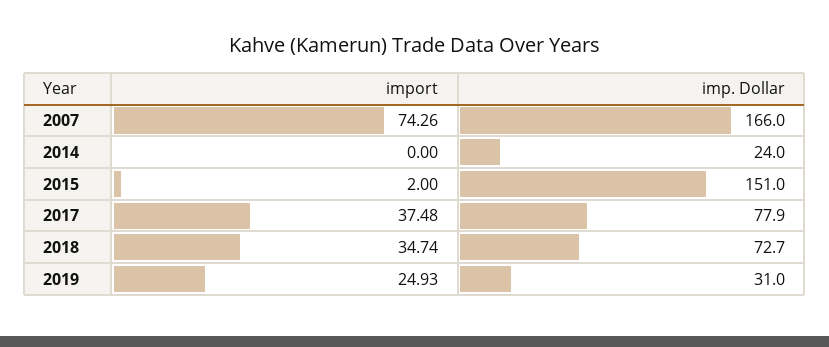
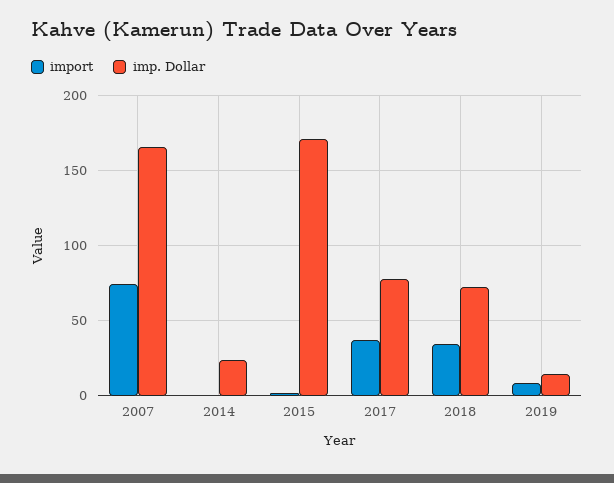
imp. Dollar, 2015: 151 -> 170
import, 2019: 24.93 -> 10
imp. Dollar, 2019: 31 -> 15

